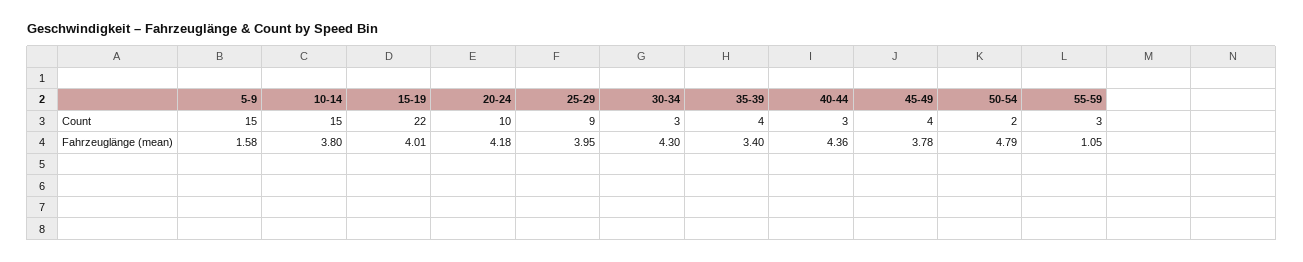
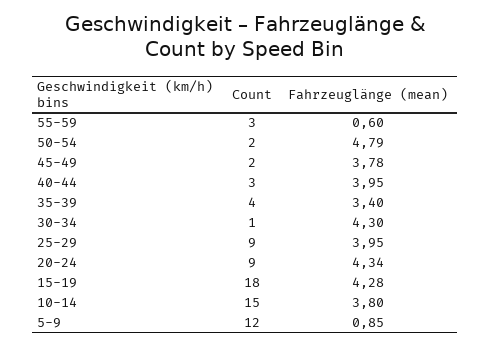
5-9, Count: 15 -> 12
15-19, Count: 22 -> 18
20-24, Count: 10 -> 9
30-34, Count: 3 -> 1
45-49, Count: 4 -> 2
5-9, Fahrzeuglänge (mean): 1.58 -> 0.85
15-19, Fahrzeuglänge (mean): 4.01 -> 4.28
20-24, Fahrzeuglänge (mean): 4.18 -> 4.34
40-44, Fahrzeuglänge (mean): 4.36 -> 3.95
55-59, Fahrzeuglänge (mean): 1.05 -> 0.6

